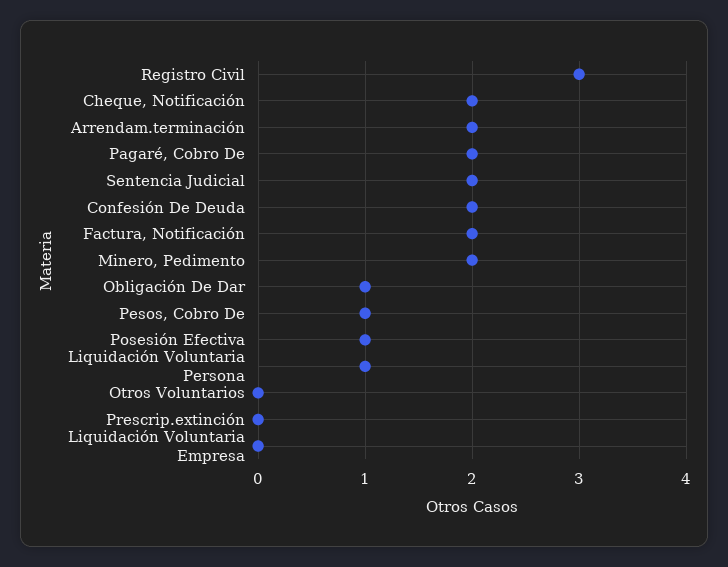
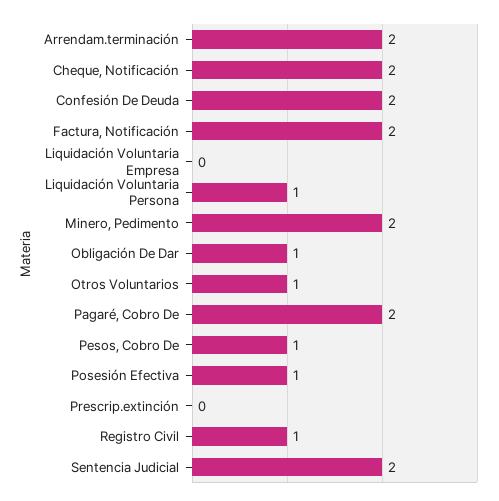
Registro Civil: 3 -> 1
Otros Voluntarios: 0 -> 1

